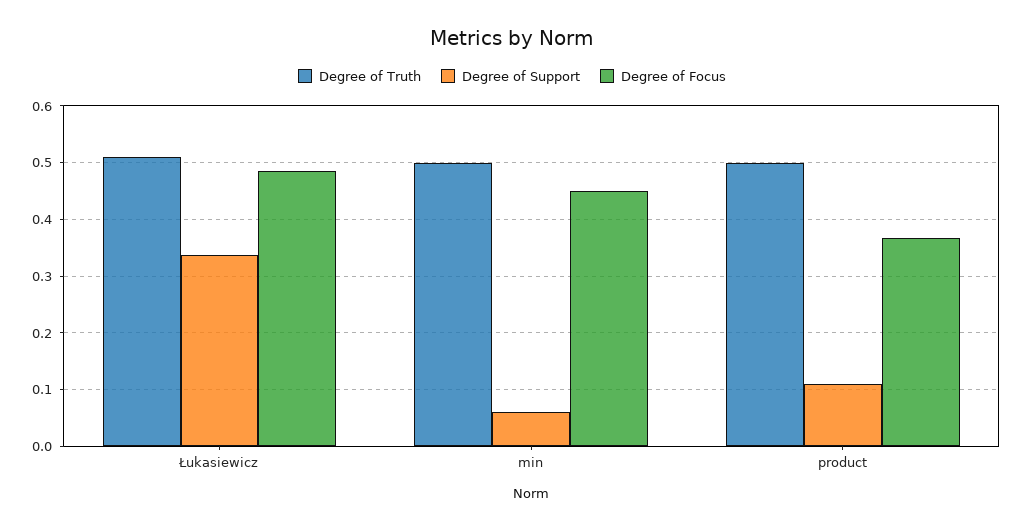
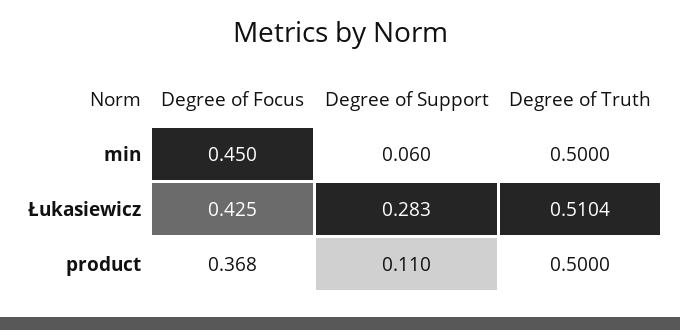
Degree of Support, Łukasiewicz: 0.34 -> 0.283
Degree of Focus, Łukasiewicz: 0.48 -> 0.425

